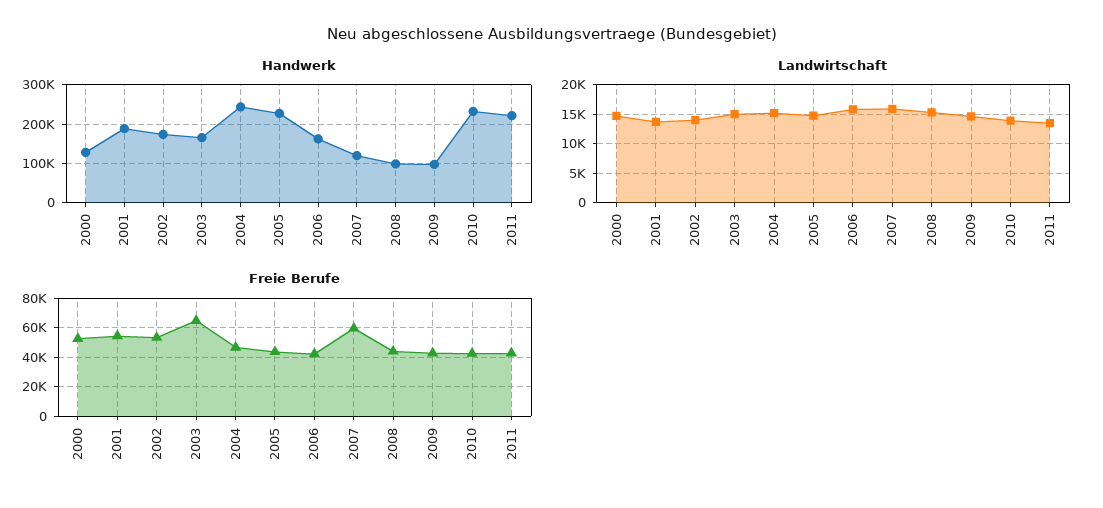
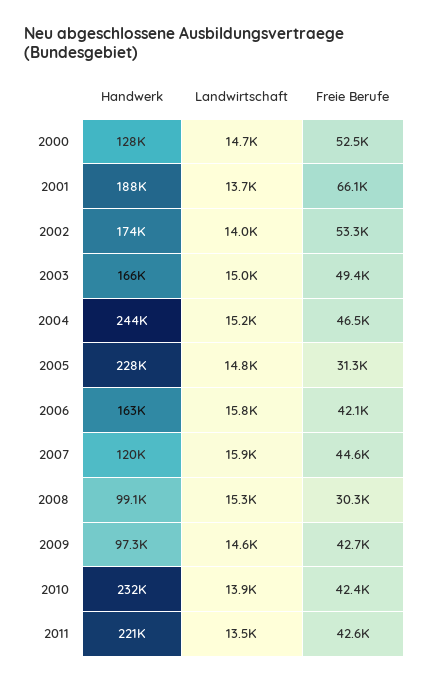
Freie Berufe, 2001: 55000 -> 66100
Freie Berufe, 2003: 65000 -> 49400
Freie Berufe, 2005: 45000 -> 31300
Freie Berufe, 2007: 60000 -> 44600
Freie Berufe, 2008: 45000 -> 30300

